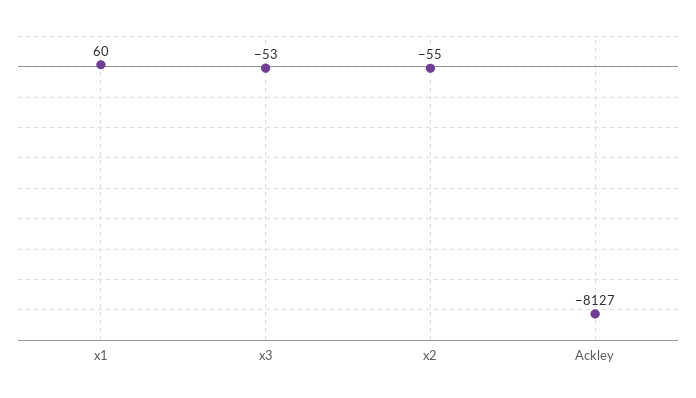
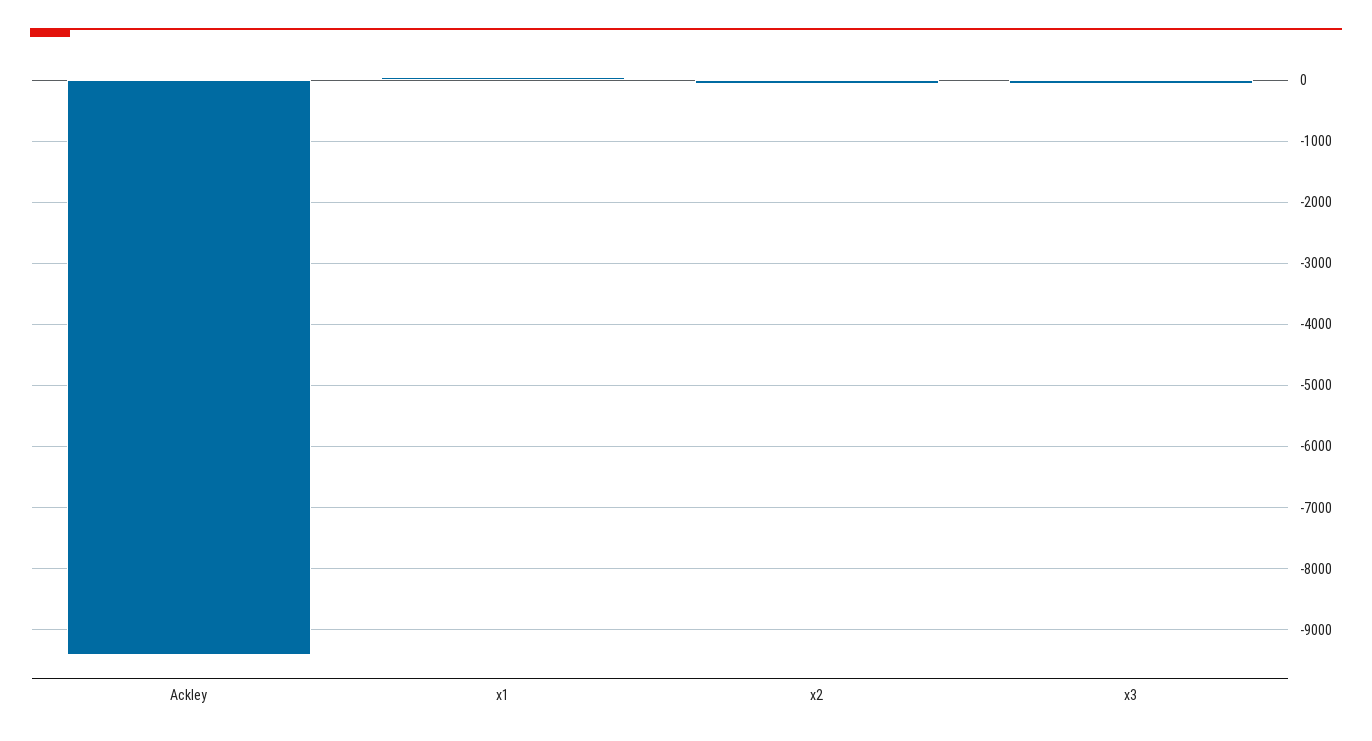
Ackley: -8127 -> -9400

